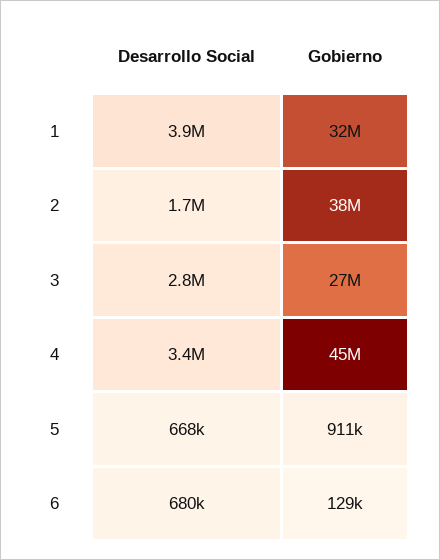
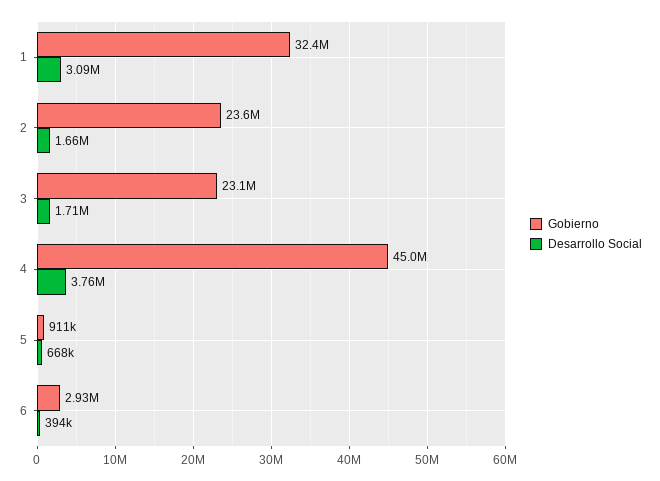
Desarrollo Social, 1: 3900000 -> 3090000
Gobierno, 2: 38000000 -> 23600000
Desarrollo Social, 3: 2800000 -> 1710000
Gobierno, 3: 27000000 -> 23100000
Desarrollo Social, 4: 3400000 -> 3760000
Desarrollo Social, 6: 680000 -> 394000
Gobierno, 6: 129000 -> 2930000

